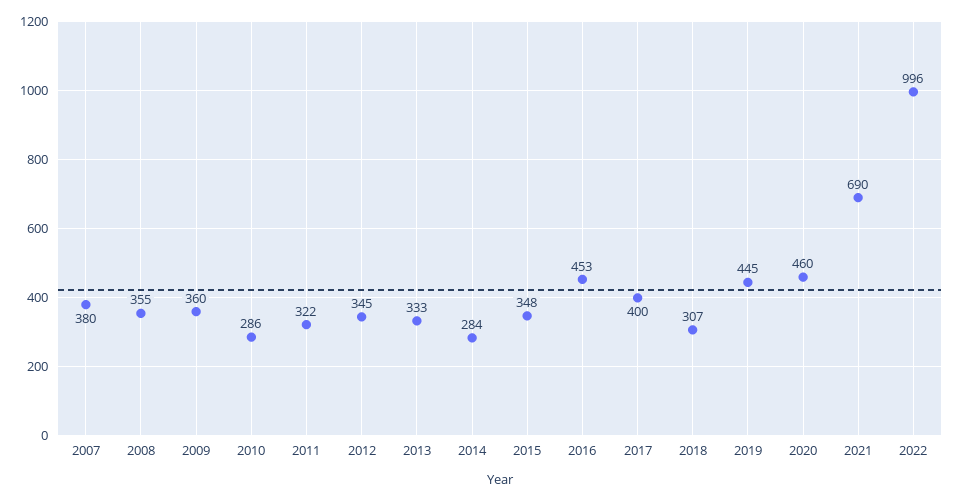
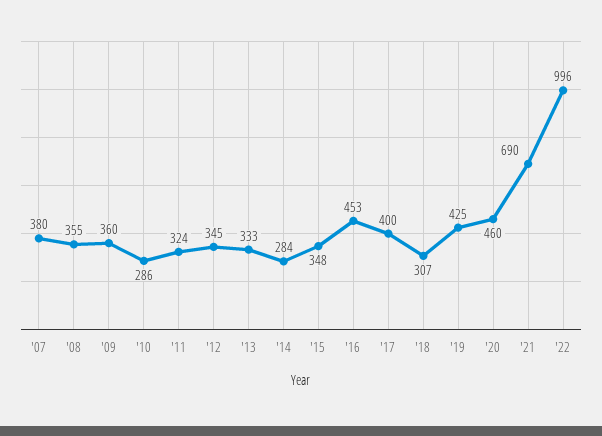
2011: 322 -> 324
2019: 445 -> 425

